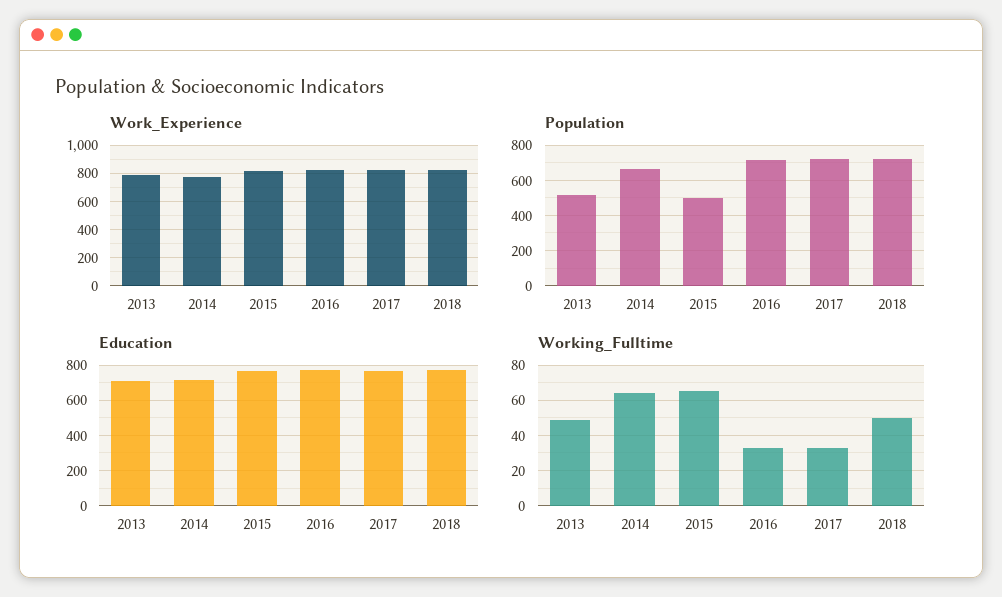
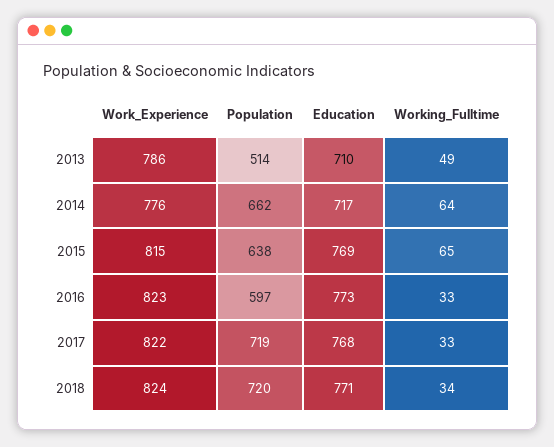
Population, 2015: 500 -> 638
Population, 2016: 700 -> 597
Working_Fulltime, 2018: 50 -> 34

